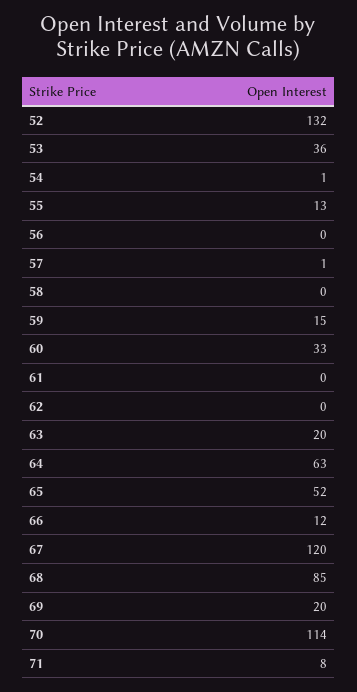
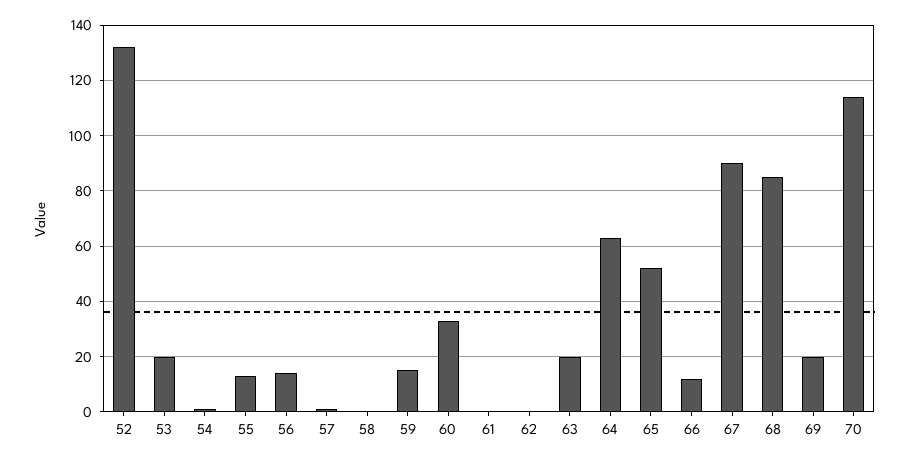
53: 36 -> 20
56: 0 -> 15
67: 120 -> 90
71: 8 -> none

